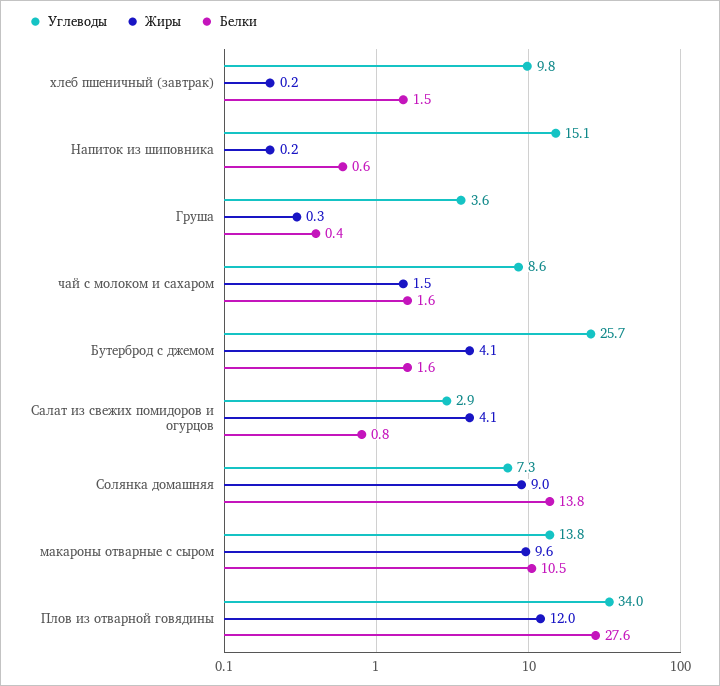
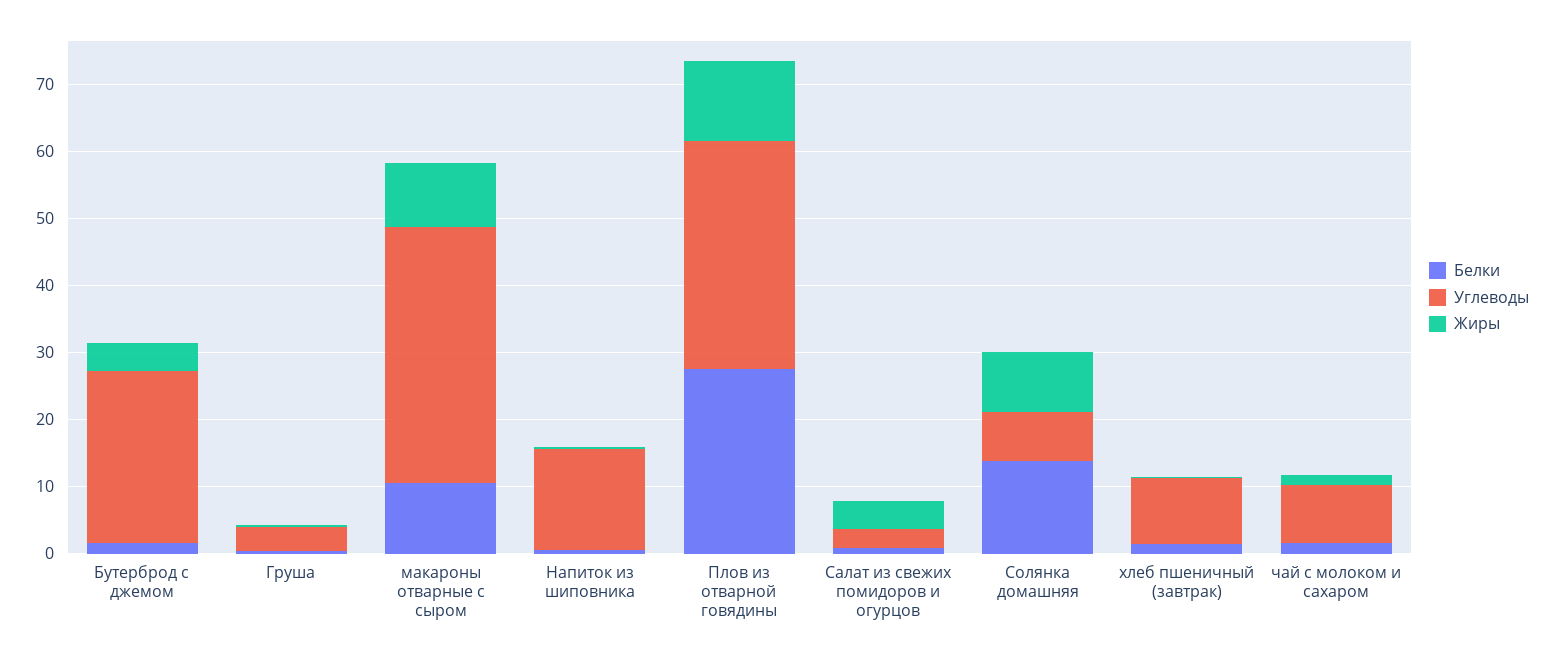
Углеводы, макароны отварные с сыром: 13.8 -> 38

